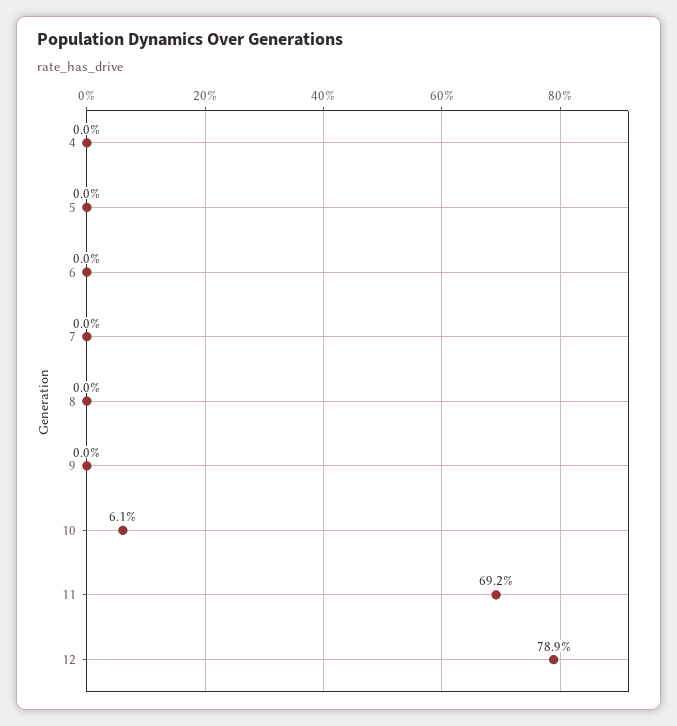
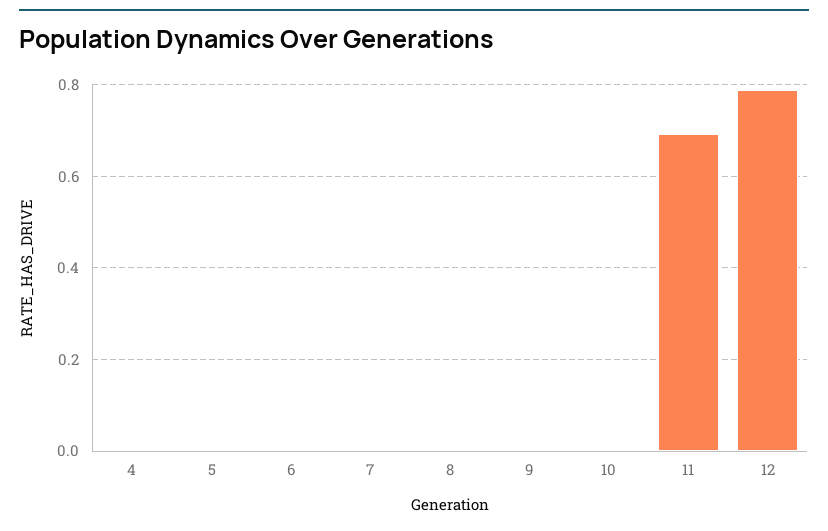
10: 0.061 -> 0

